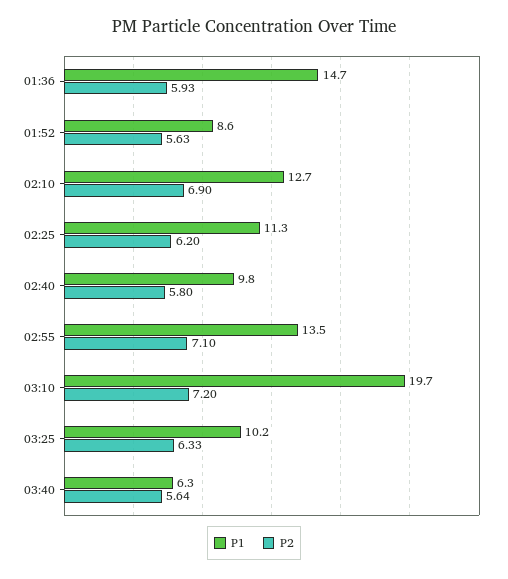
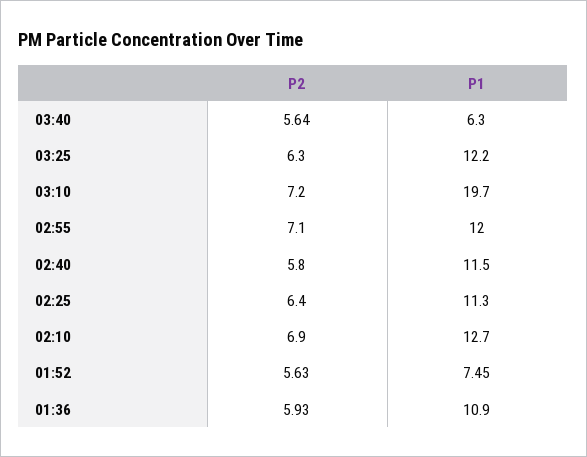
P1, 01:36: 14.7 -> 10.9
P1, 01:52: 8.6 -> 7.45
P2, 02:25: 6.2 -> 6.4
P1, 02:40: 9.8 -> 11.5
P1, 02:55: 13.5 -> 12
P1, 03:25: 10.2 -> 12.2
P2, 03:25: 6.33 -> 6.3

